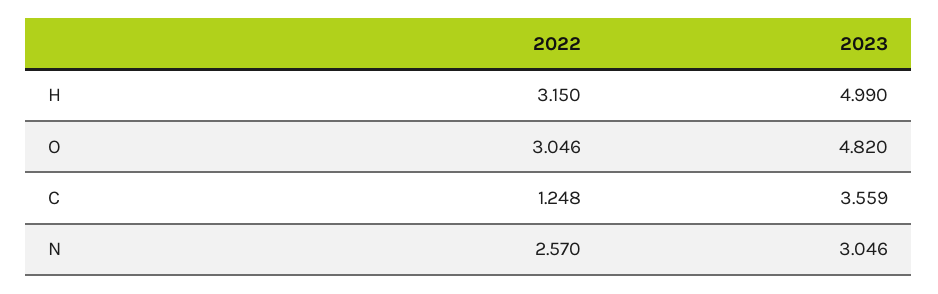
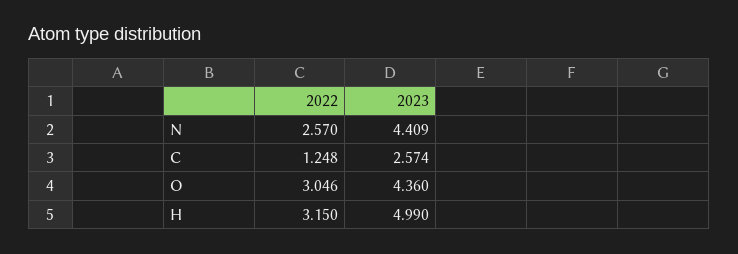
2023, O: 4.82 -> 4.36
2023, C: 3.559 -> 2.574
2023, N: 3.046 -> 4.409

